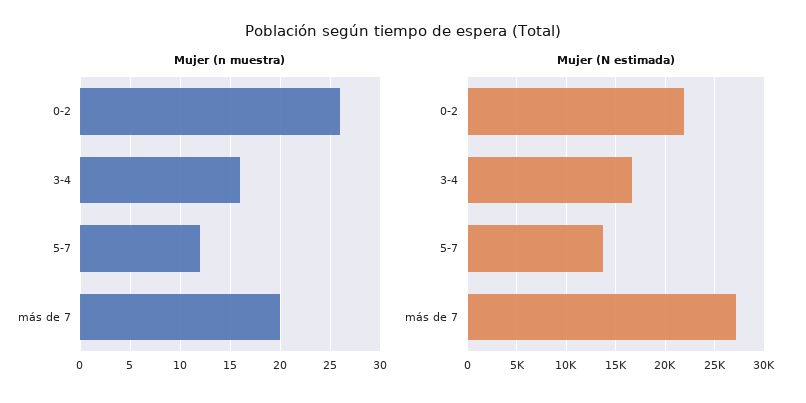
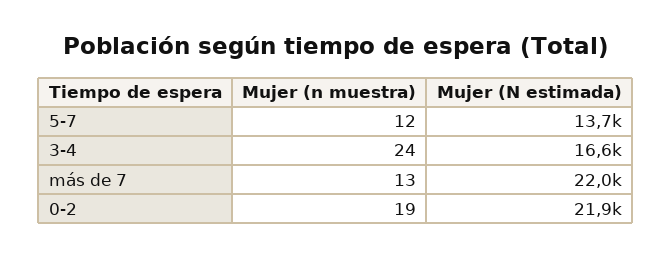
Mujer (n muestra), 0-2: 26 -> 19
Mujer (n muestra), 3-4: 16 -> 24
Mujer (n muestra), más de 7: 20 -> 13
Mujer (N estimada), más de 7: 27000 -> 22000

